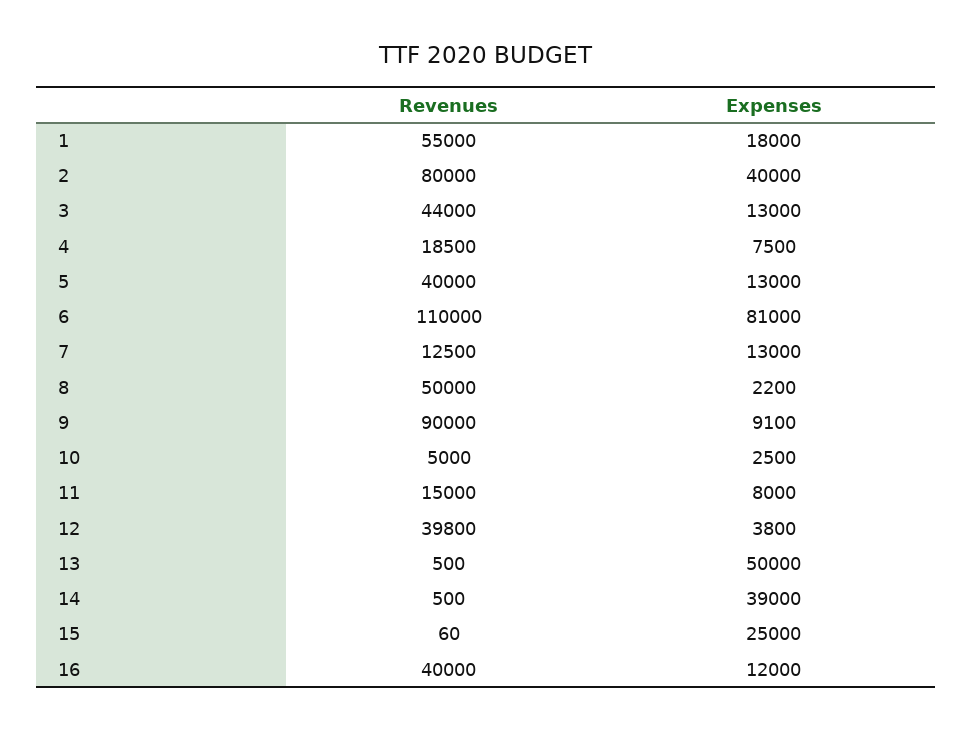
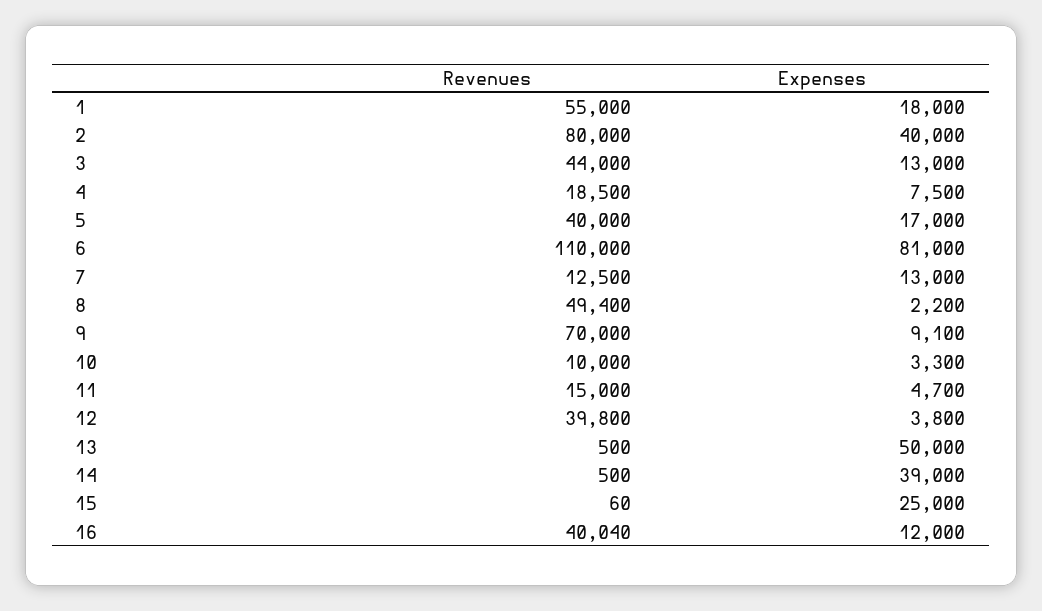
Expenses, 5: 13000 -> 17000
Revenues, 8: 50000 -> 49400
Revenues, 9: 90000 -> 70000
Revenues, 10: 5000 -> 10000
Expenses, 10: 2500 -> 3300
Expenses, 11: 8000 -> 4700
Revenues, 16: 40000 -> 40040

